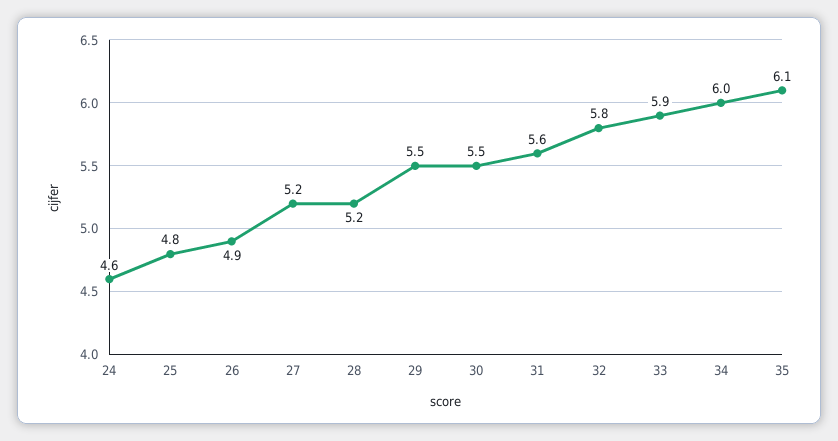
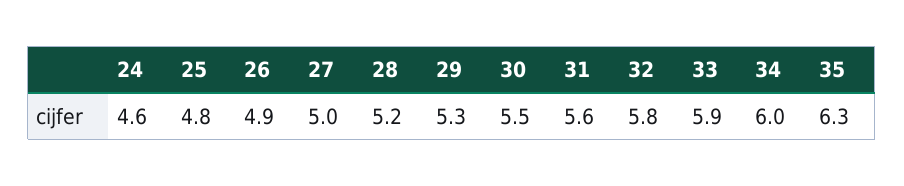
27: 5.2 -> 5
29: 5.5 -> 5.3
35: 6.1 -> 6.3

